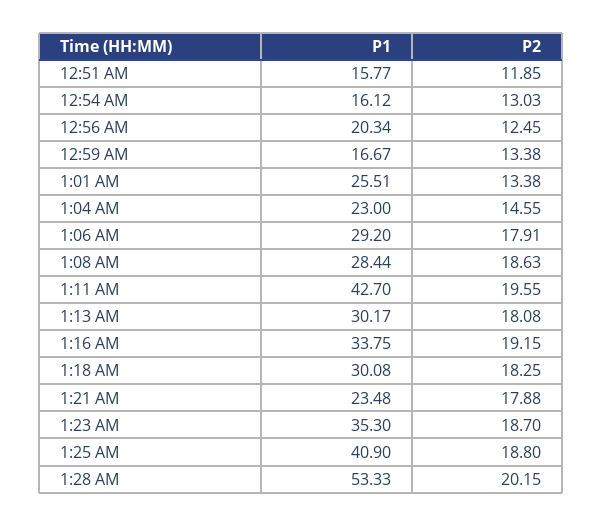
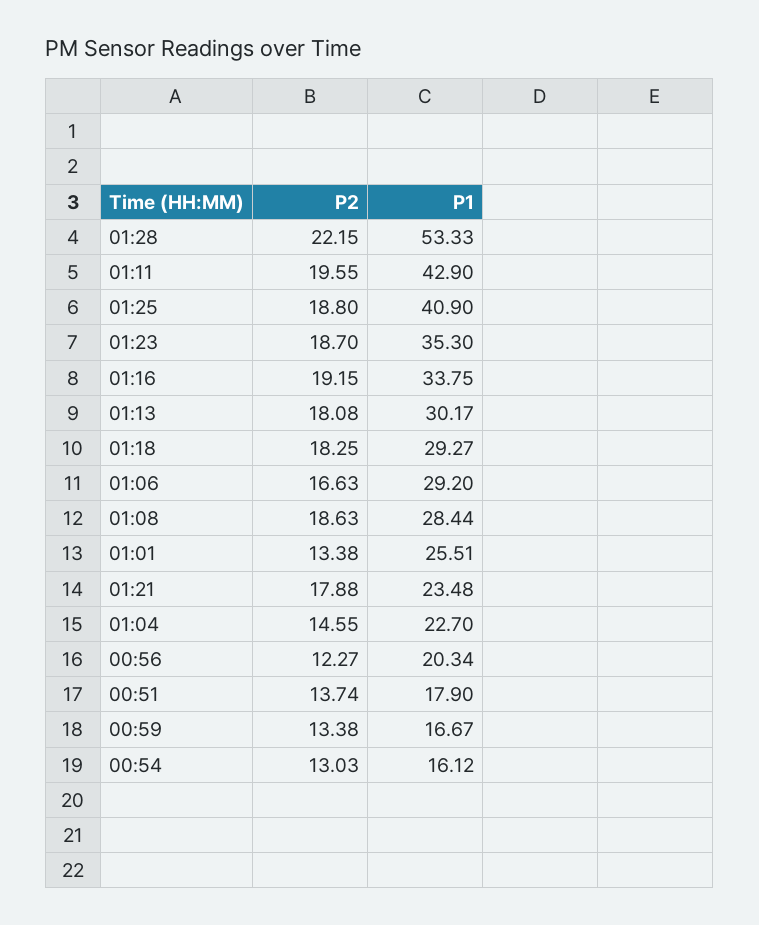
P1, 12:51 AM: 15.77 -> 17.9
P2, 12:51 AM: 11.85 -> 13.74
P2, 12:56 AM: 12.45 -> 12.27
P1, 1:04 AM: 23 -> 22.7
P2, 1:06 AM: 17.91 -> 16.63
P1, 1:11 AM: 42.7 -> 42.9
P1, 1:18 AM: 30.08 -> 29.27
P2, 1:28 AM: 20.15 -> 22.15

